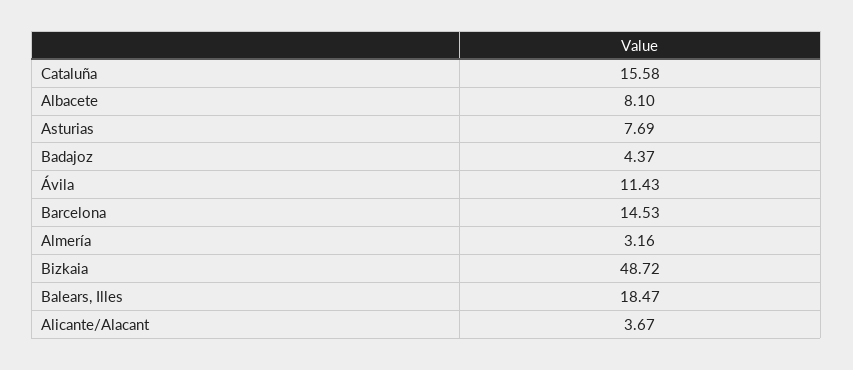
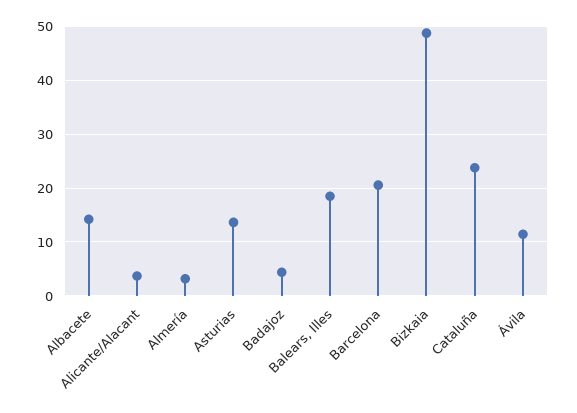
Cataluña: 15.58 -> 24
Albacete: 8.1 -> 14
Asturias: 7.69 -> 14
Barcelona: 14.53 -> 20

